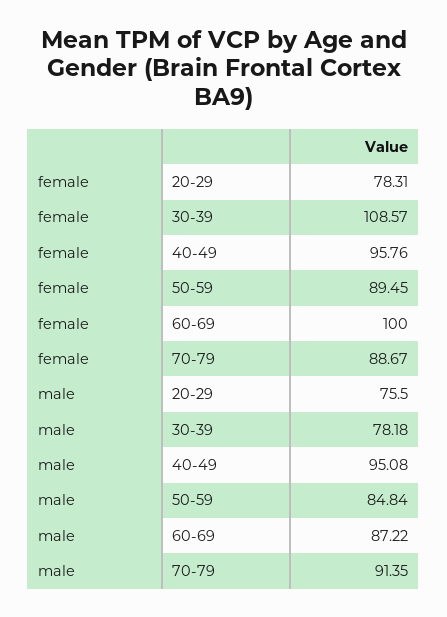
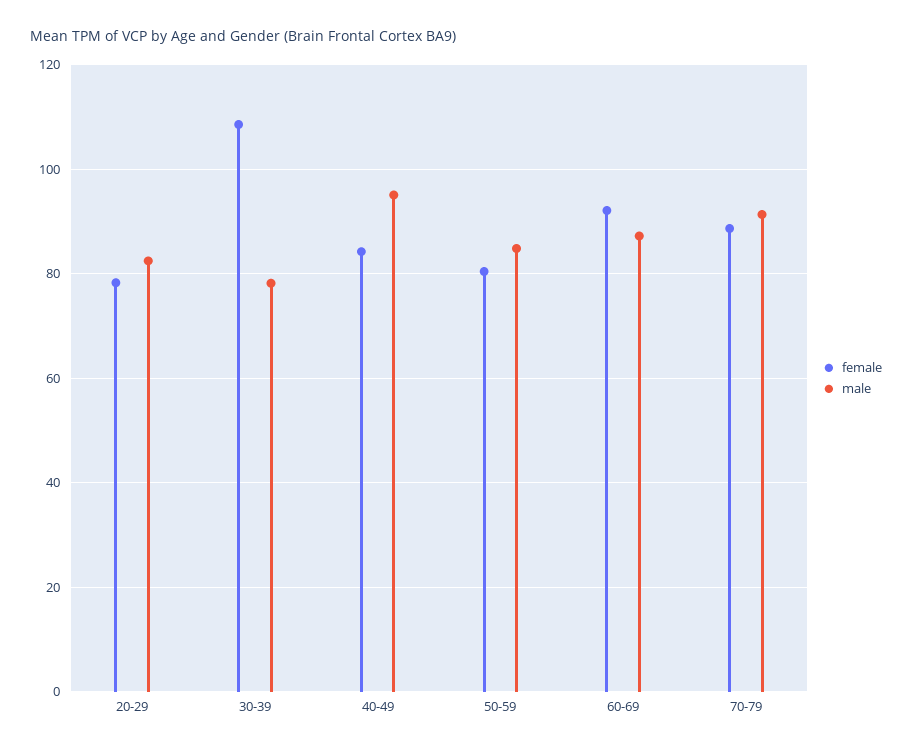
female, 40-49: 95.76 -> 84
female, 50-59: 89.45 -> 80
female, 60-69: 100 -> 92
male, 20-29: 75.5 -> 82

